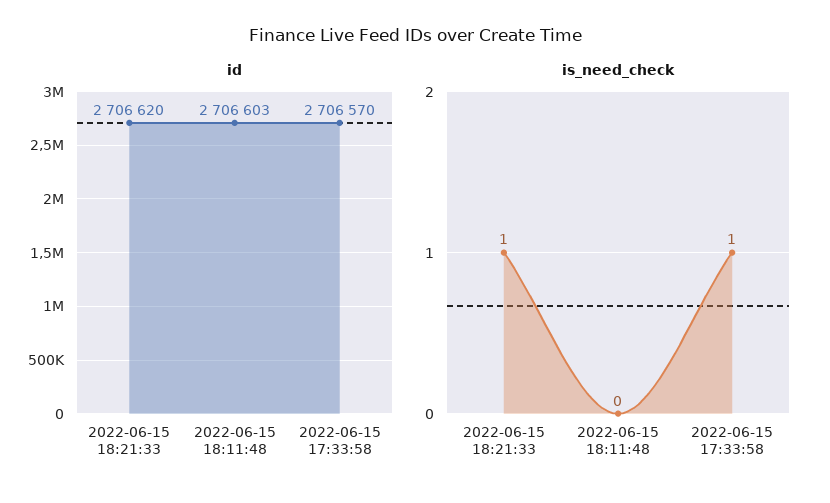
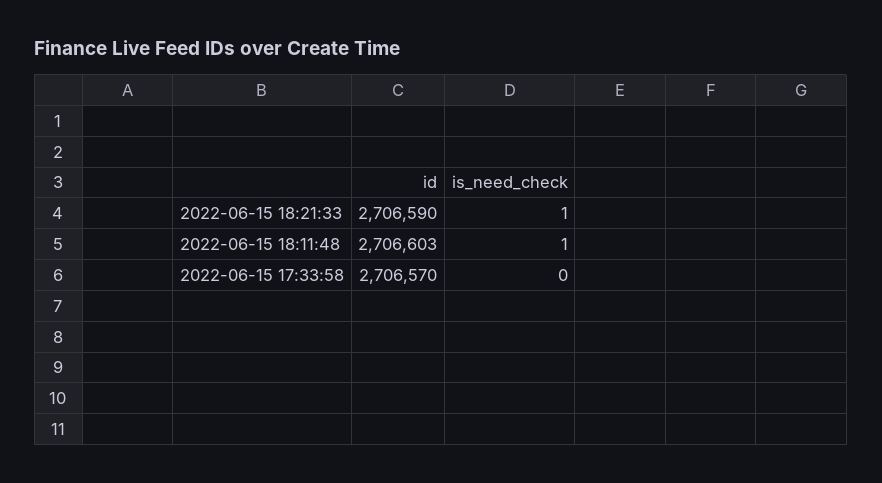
id, 2022-06-15 18:21:33: 2706620 -> 2706590
is_need_check, 2022-06-15 18:11:48: 0 -> 1
is_need_check, 2022-06-15 17:33:58: 1 -> 0

